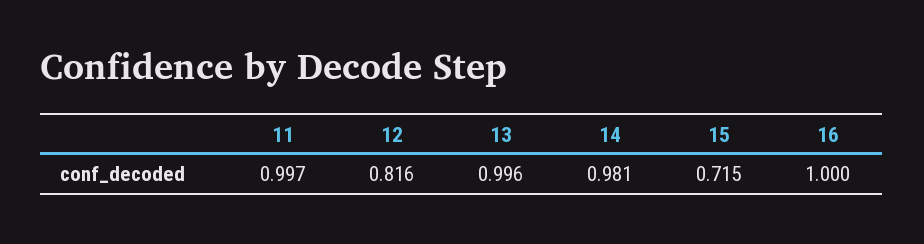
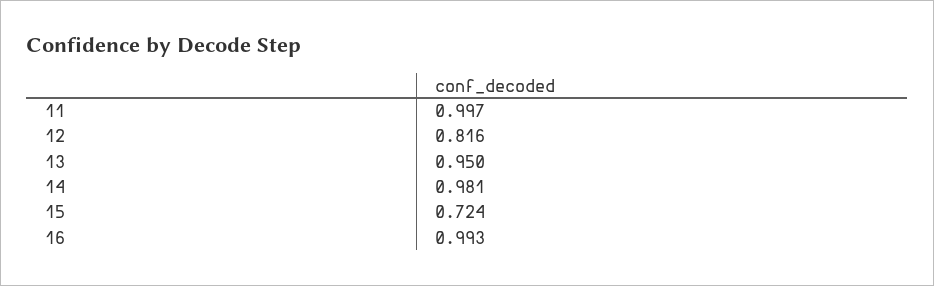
13: 0.996 -> 0.95
15: 0.715 -> 0.724
16: 1 -> 0.993

